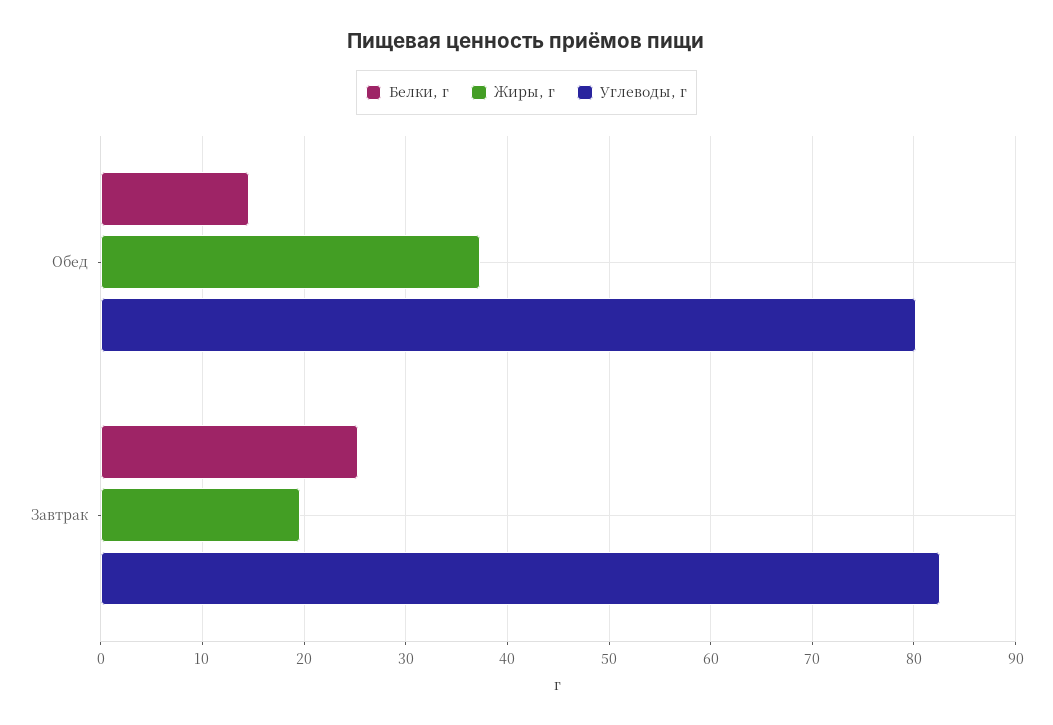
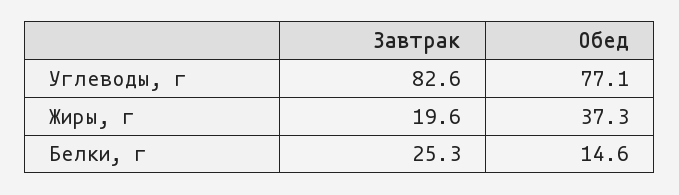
Углеводы, г, Обед: 80 -> 77.1

